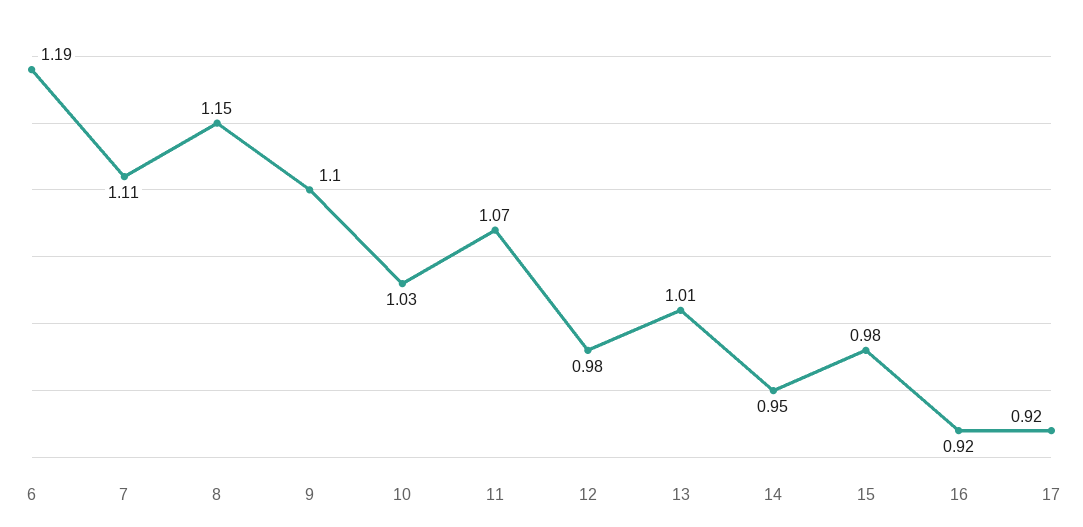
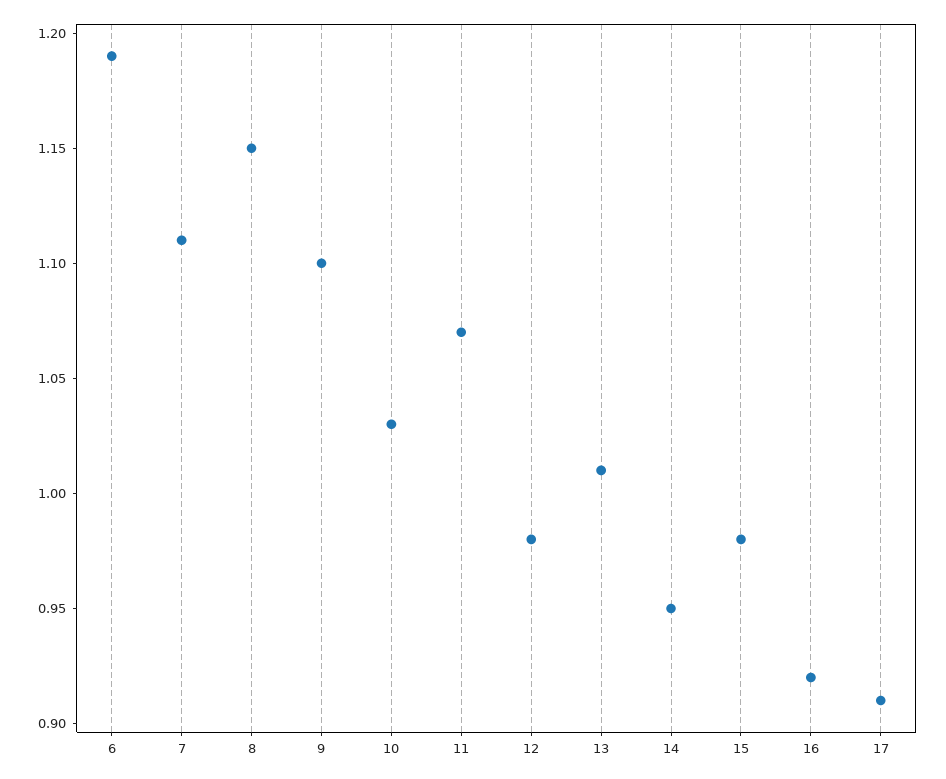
17: 0.92 -> 0.91

